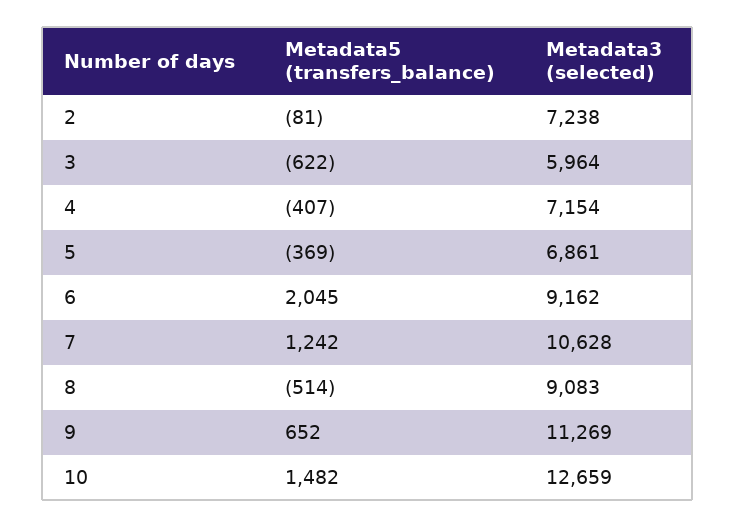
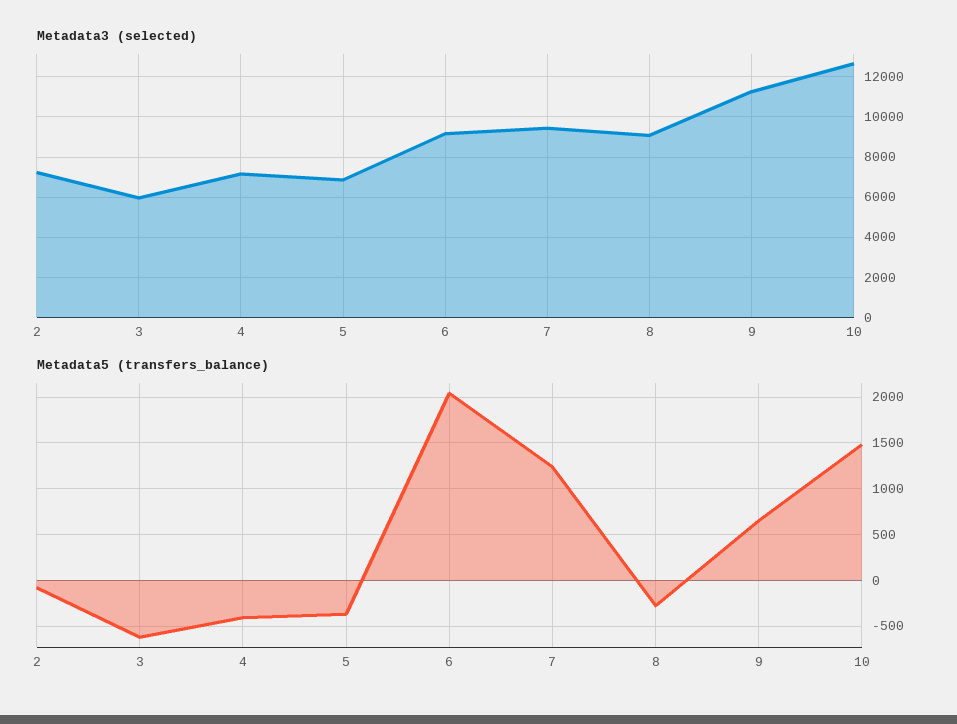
Metadata3 (selected), 7: 10628 -> 9500
Metadata5 (transfers_balance), 8: -514 -> -300

